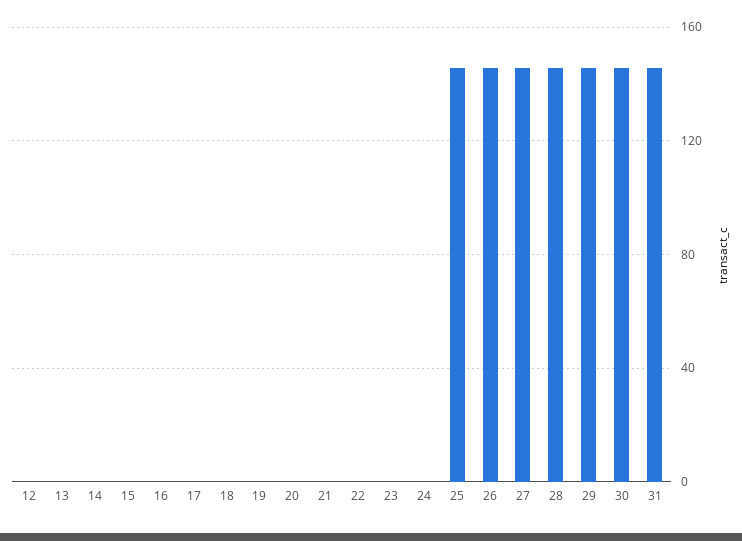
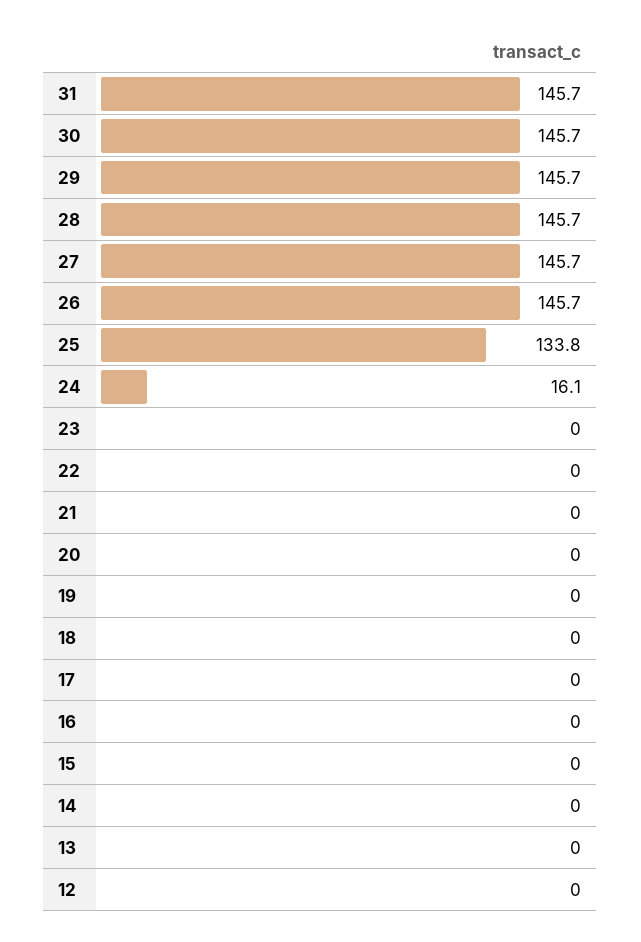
24: 0 -> 16.1
25: 145 -> 133.8

